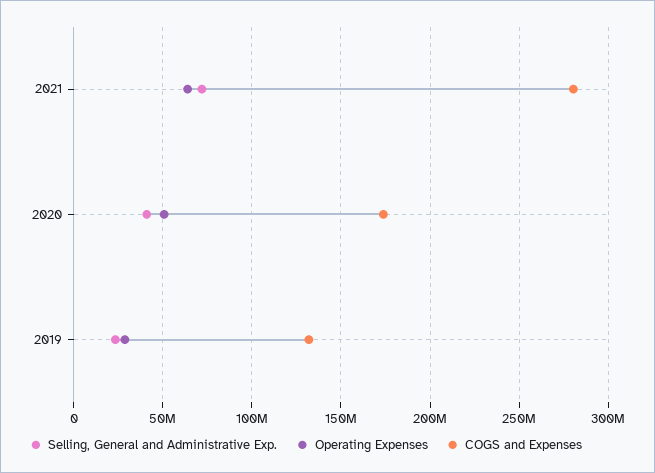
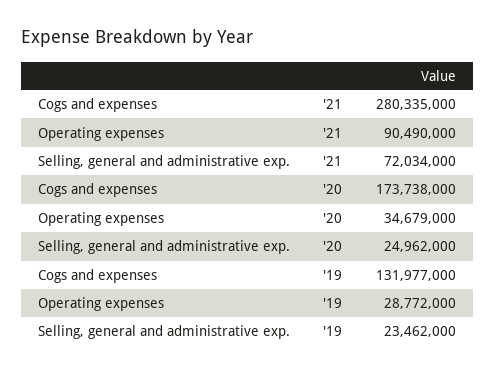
Operating Expenses, 2021: 65000000 -> 90490000
Selling, General and Administrative Exp., 2020: 40000000 -> 24962000
Operating Expenses, 2020: 50000000 -> 34679000

